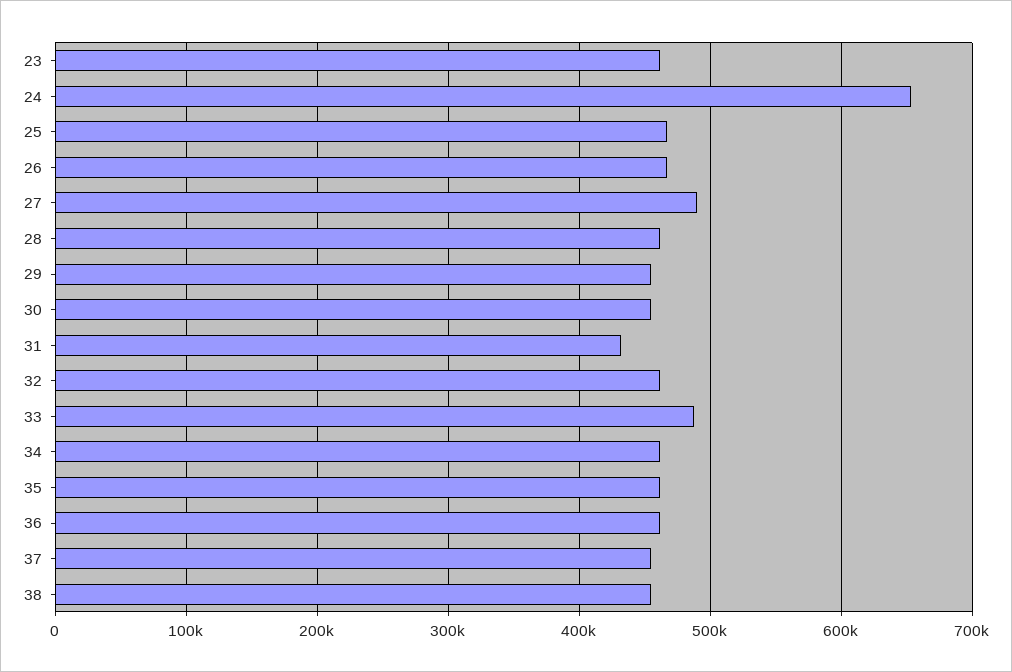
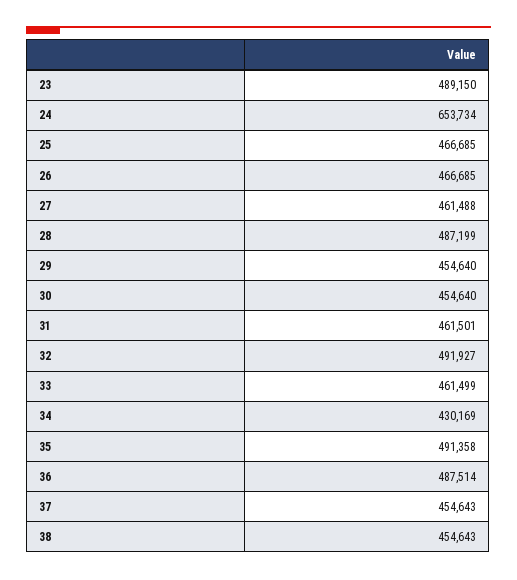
23: 460000 -> 489150
27: 490000 -> 461488
28: 460000 -> 487199
31: 430000 -> 461501
32: 460000 -> 491927
33: 490000 -> 461499
34: 460000 -> 430169
35: 460000 -> 491358
36: 460000 -> 487514

